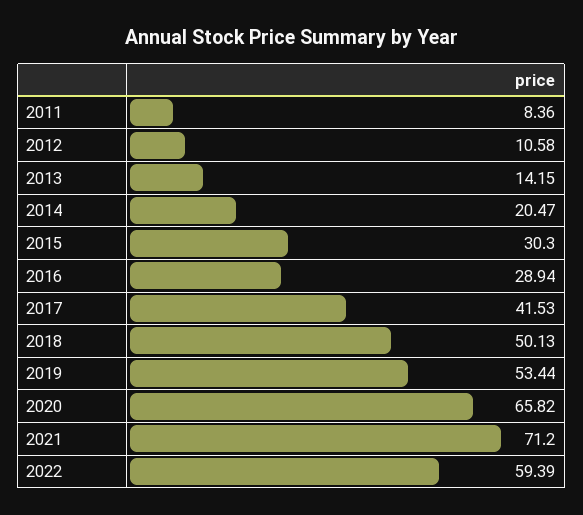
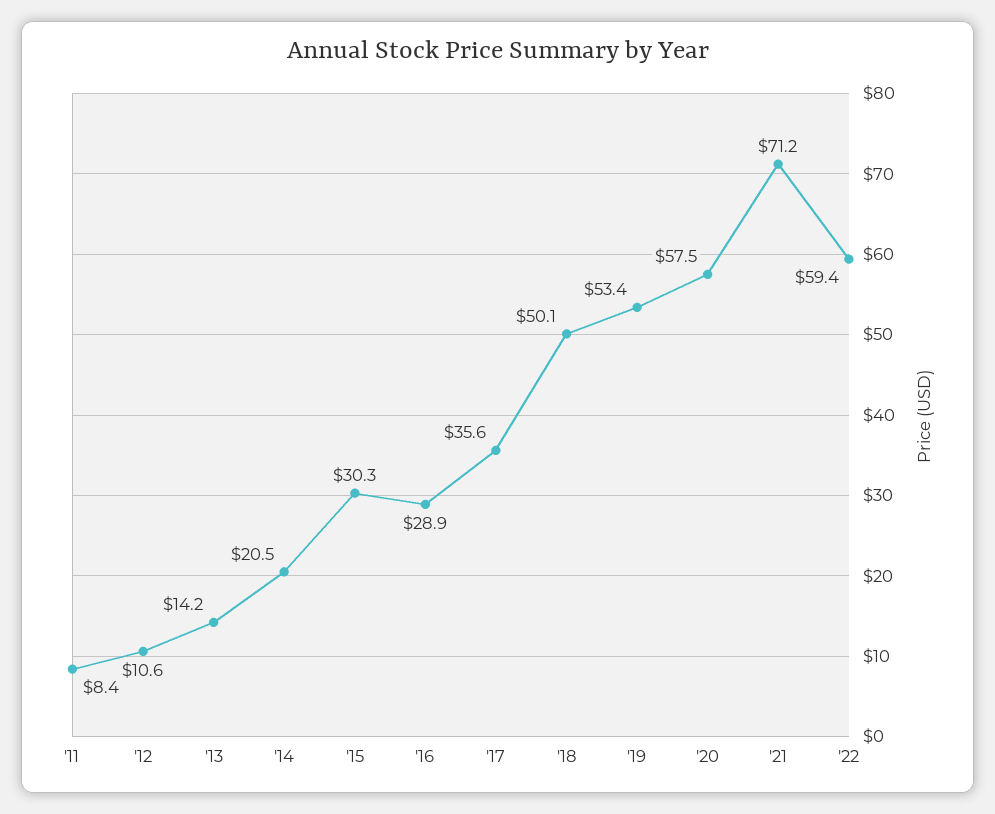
2017: 41.53 -> 35.6
2020: 65.82 -> 57.5

